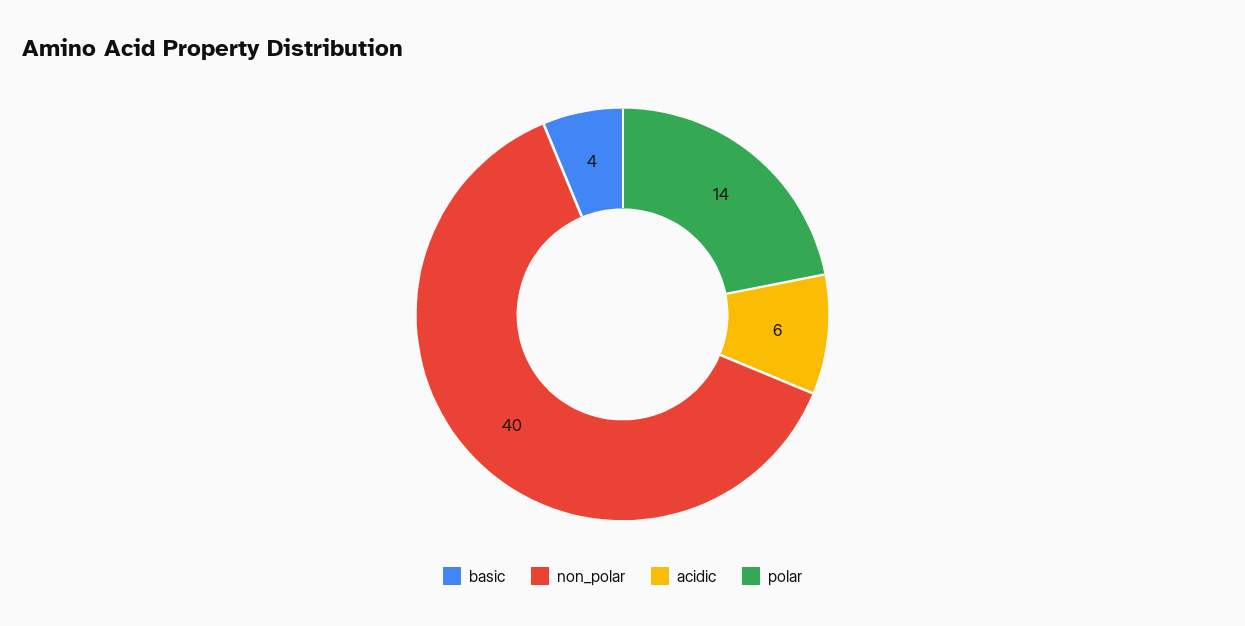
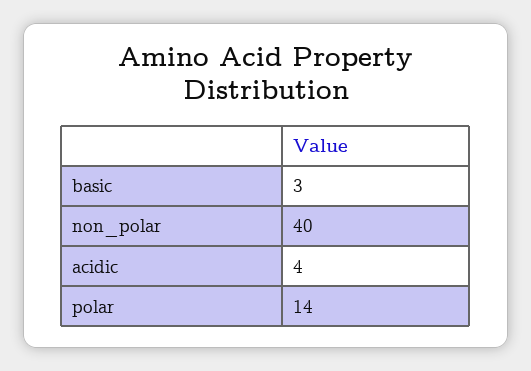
basic: 4 -> 3
acidic: 6 -> 4

